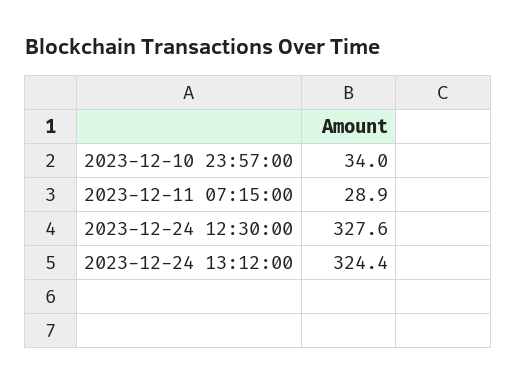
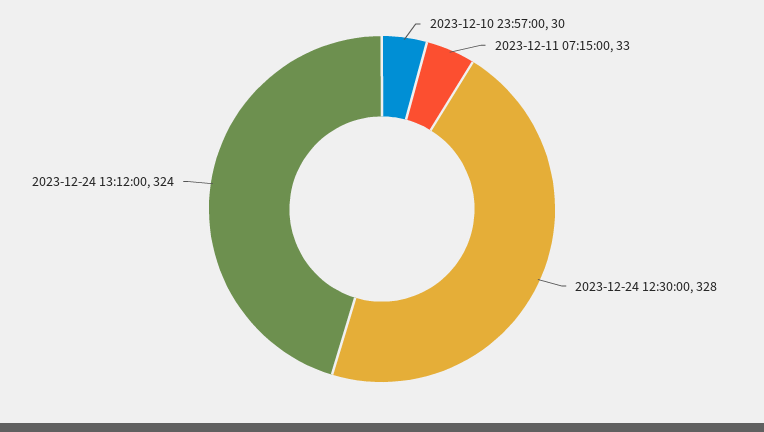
2023-12-10 23:57:00: 34 -> 30
2023-12-11 07:15:00: 28.9 -> 33

